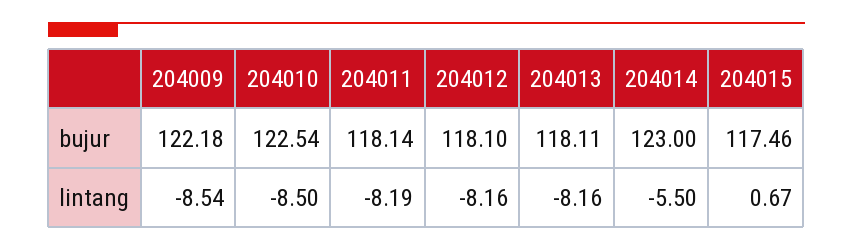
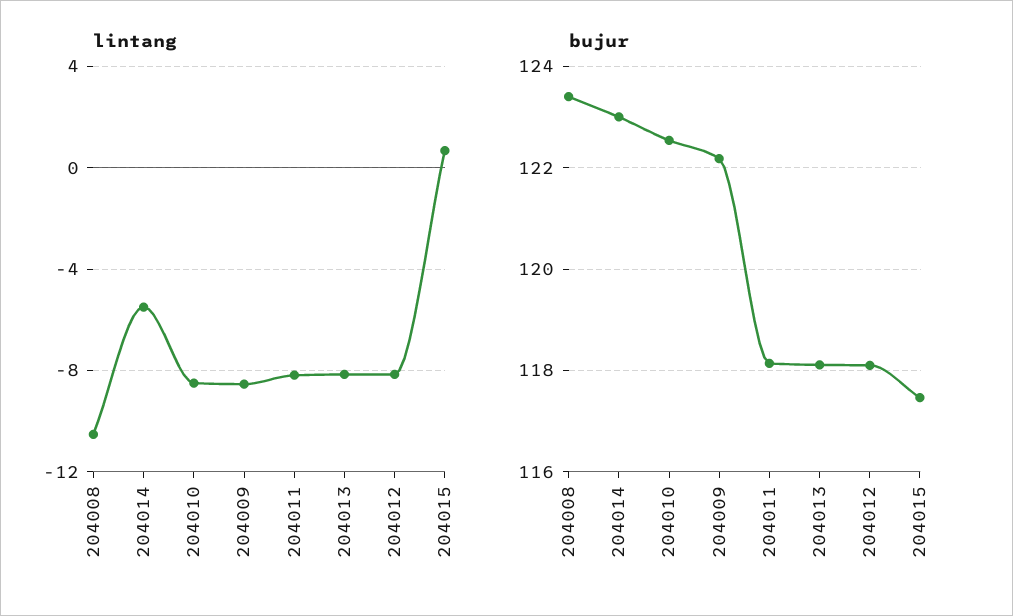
lintang, 204008: none -> -10.5
bujur, 204008: none -> 123.4

